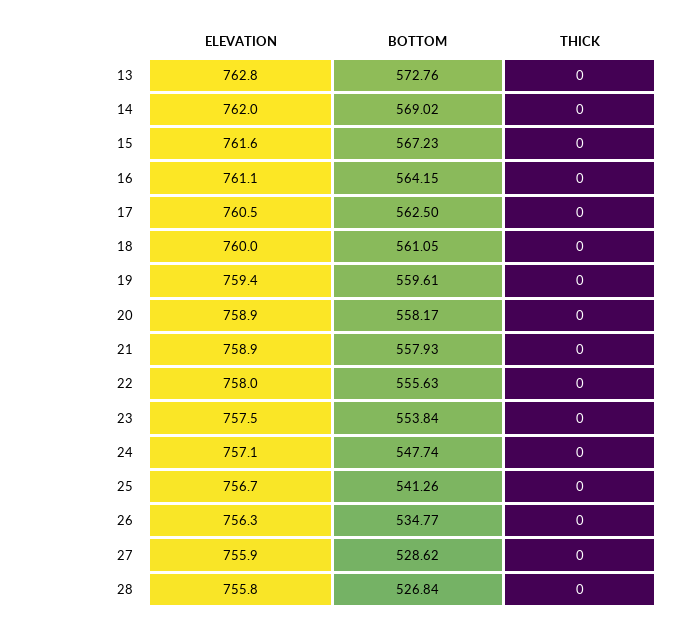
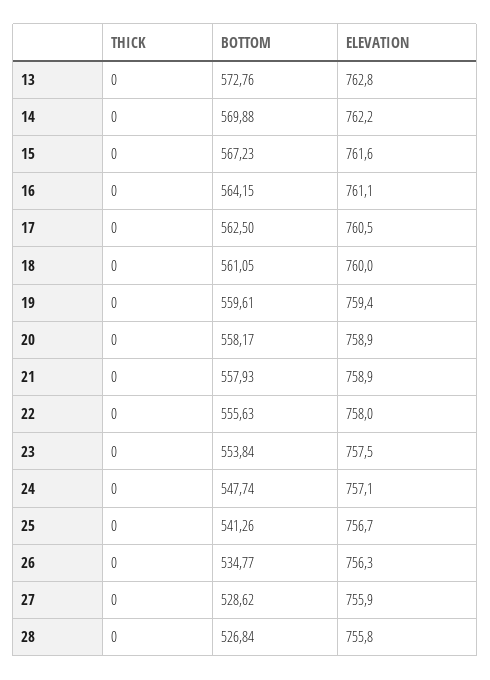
ELEVATION, 14: 762 -> 762.2
BOTTOM, 14: 569.02 -> 569.88

